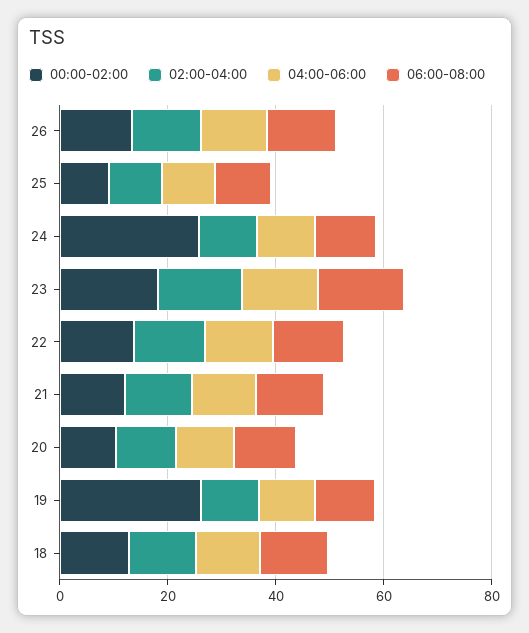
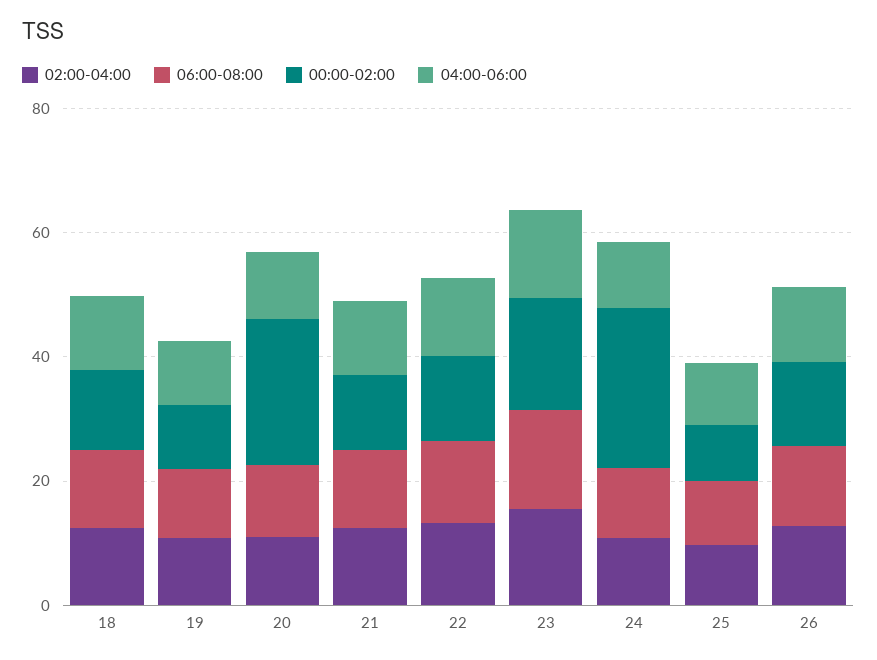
00:00-02:00, 20: 10 -> 25
00:00-02:00, 19: 25 -> 10

